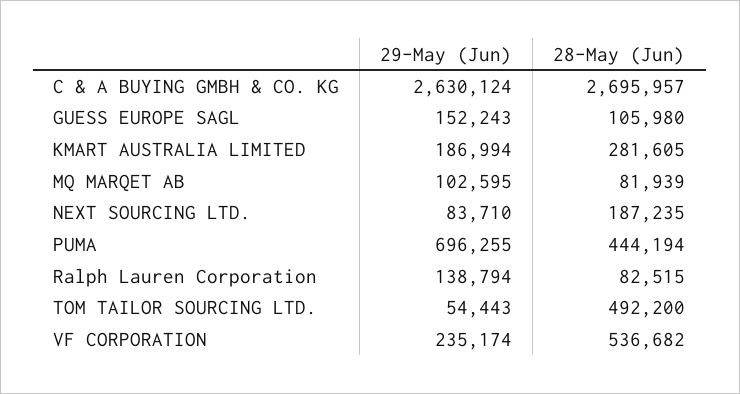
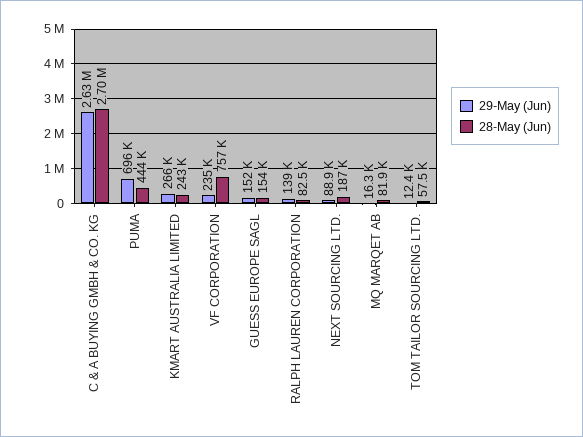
28-May (Jun), GUESS EUROPE SAGL: 105980 -> 154000
29-May (Jun), KMART AUSTRALIA LIMITED: 186994 -> 266000
28-May (Jun), KMART AUSTRALIA LIMITED: 281605 -> 243000
29-May (Jun), MQ MARQET AB: 102595 -> 16300
29-May (Jun), NEXT SOURCING LTD.: 83710 -> 88900
29-May (Jun), TOM TAILOR SOURCING LTD.: 54443 -> 12400
28-May (Jun), TOM TAILOR SOURCING LTD.: 492200 -> 57500
28-May (Jun), VF CORPORATION: 536682 -> 757000

